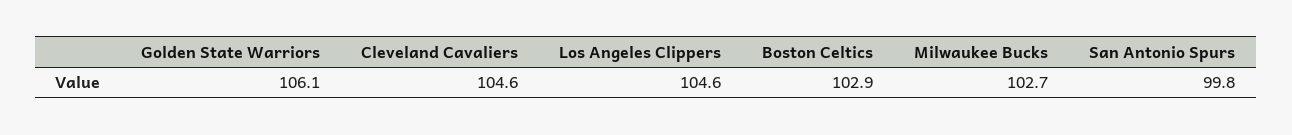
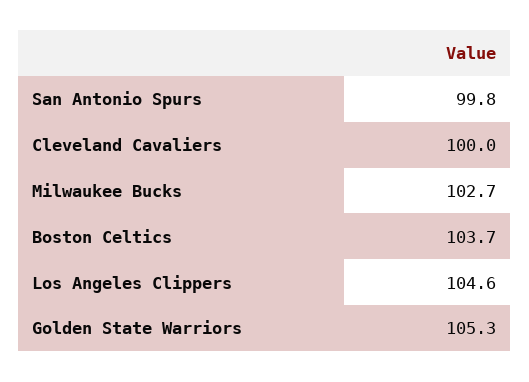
Golden State Warriors: 106.1 -> 105.3
Cleveland Cavaliers: 104.6 -> 100
Boston Celtics: 102.9 -> 103.7

